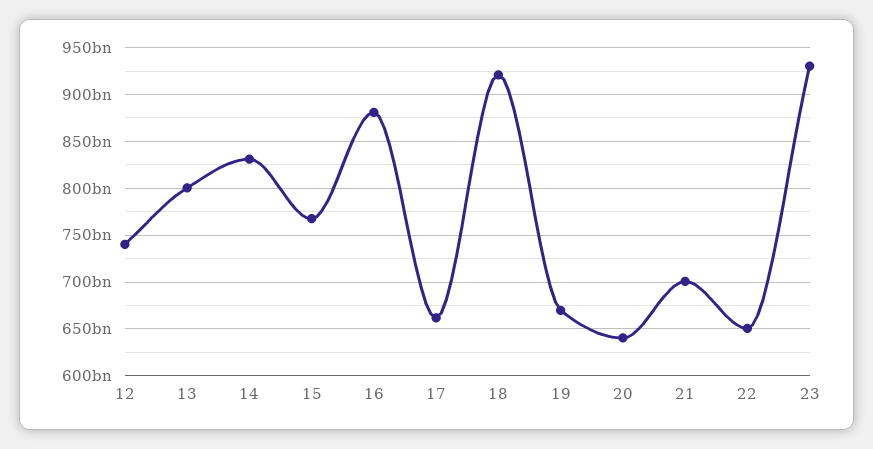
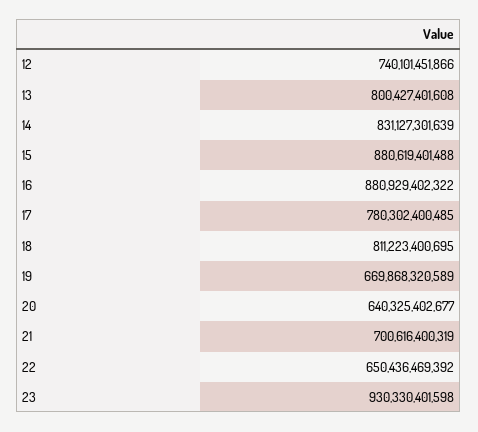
15: 770000000000 -> 880619401488
17: 660000000000 -> 780302400485
18: 920000000000 -> 811223400695

